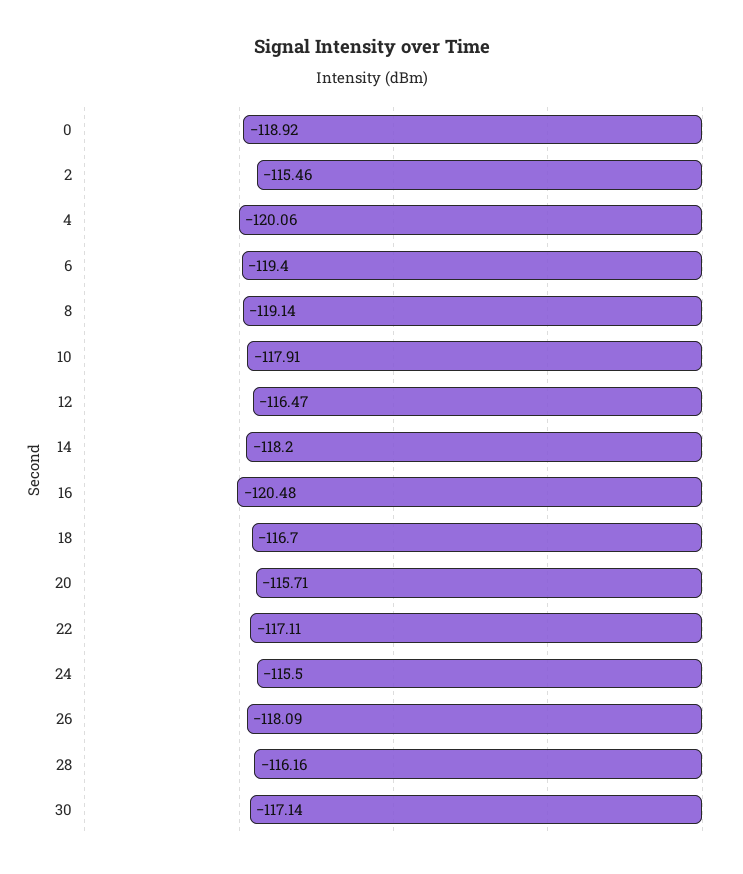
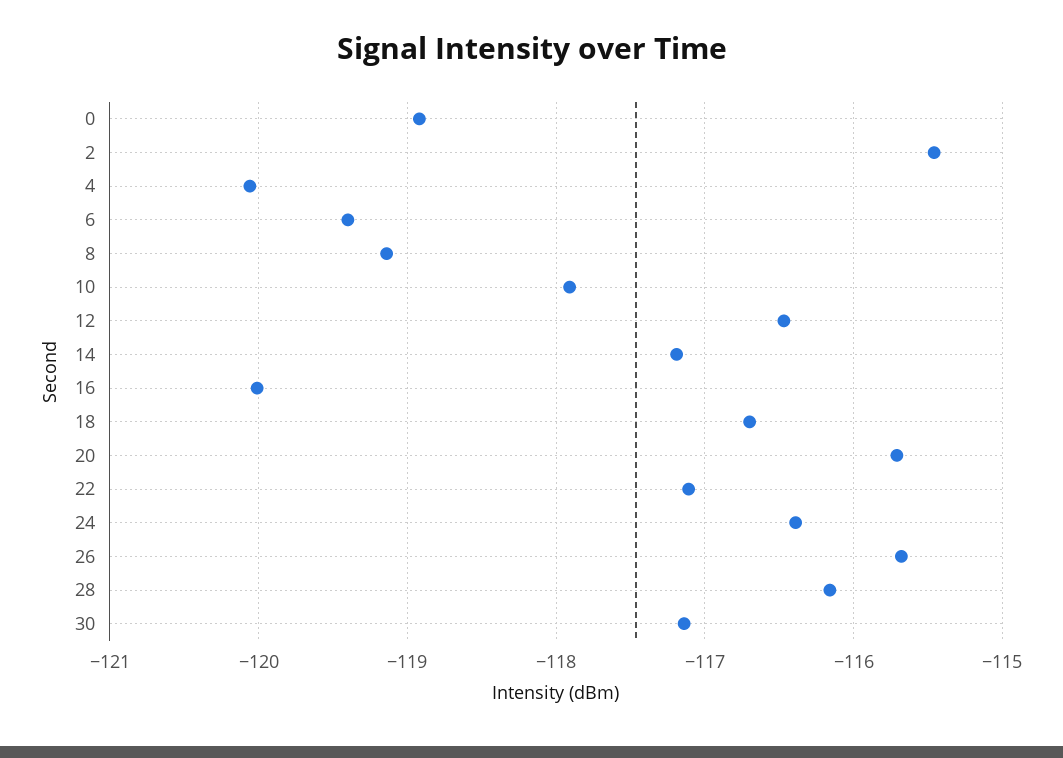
14: -118.2 -> -117.2
16: -120.48 -> -120
24: -115.5 -> -116.4
26: -118.09 -> -115.7

